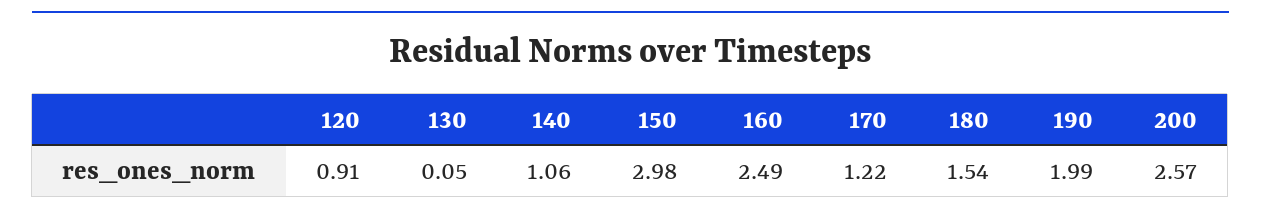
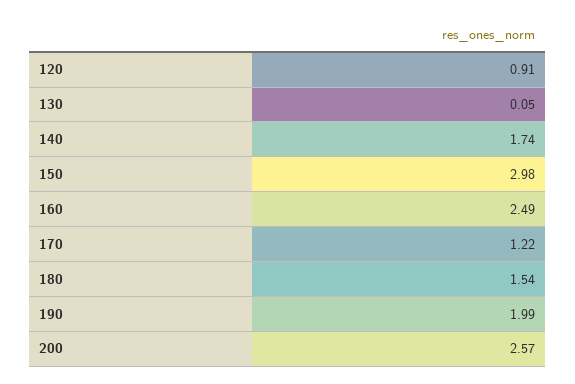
140: 1.06 -> 1.74

